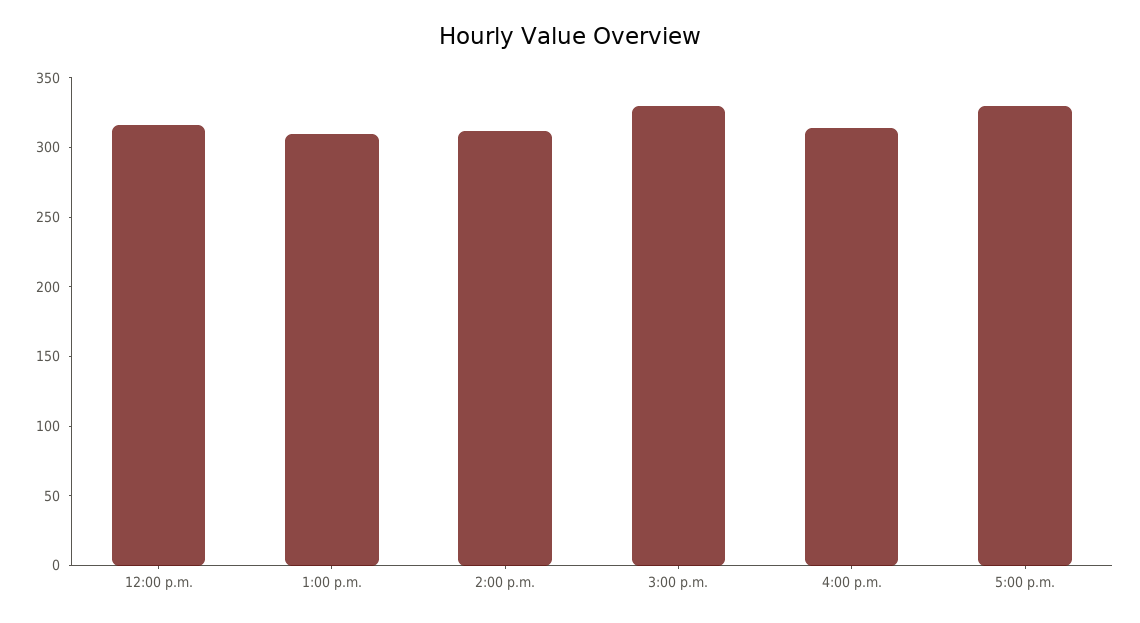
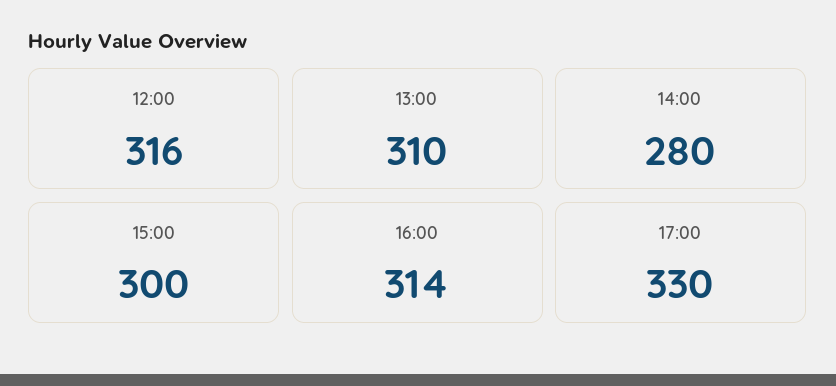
2:00 p.m.: 310 -> 280
3:00 p.m.: 330 -> 300

